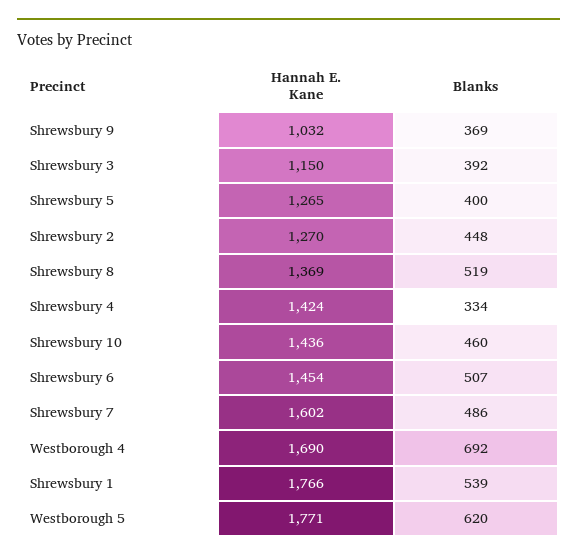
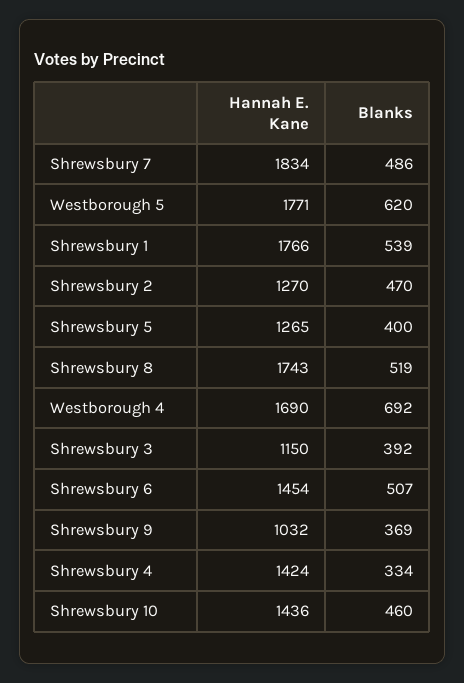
Blanks, Shrewsbury 2: 448 -> 470
Hannah E. Kane, Shrewsbury 8: 1369 -> 1743
Hannah E. Kane, Shrewsbury 7: 1602 -> 1834

